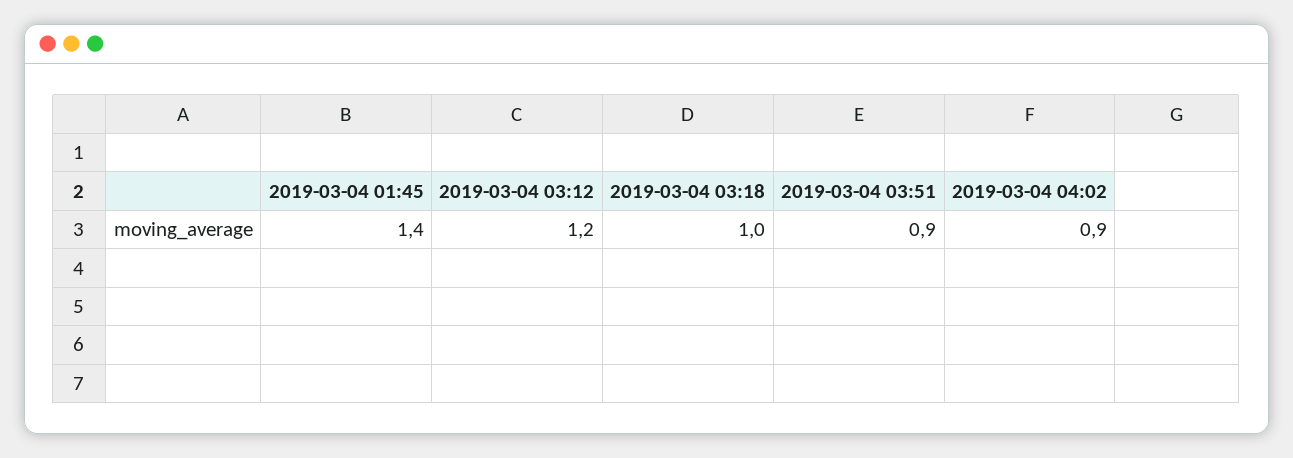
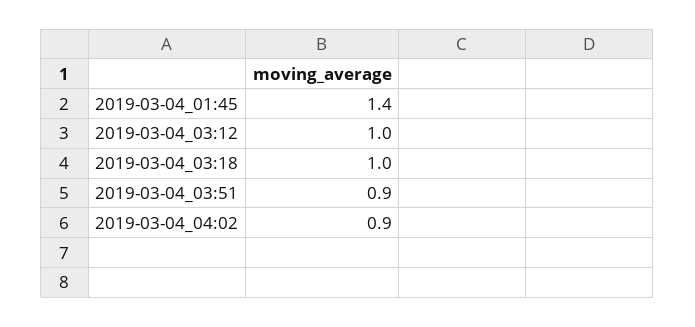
2019-03-04 03:12: 1.2 -> 1

